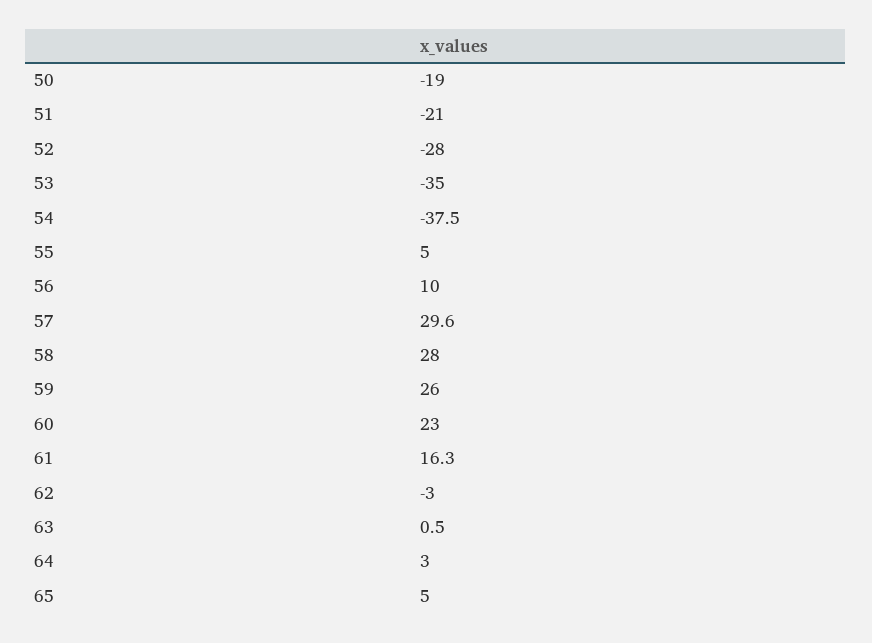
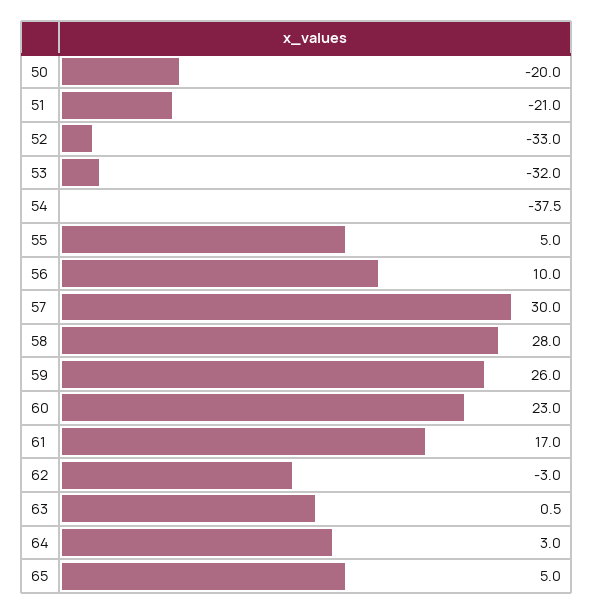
50: -19 -> -20
52: -28 -> -33
53: -35 -> -32
57: 29.6 -> 30
61: 16.3 -> 17

